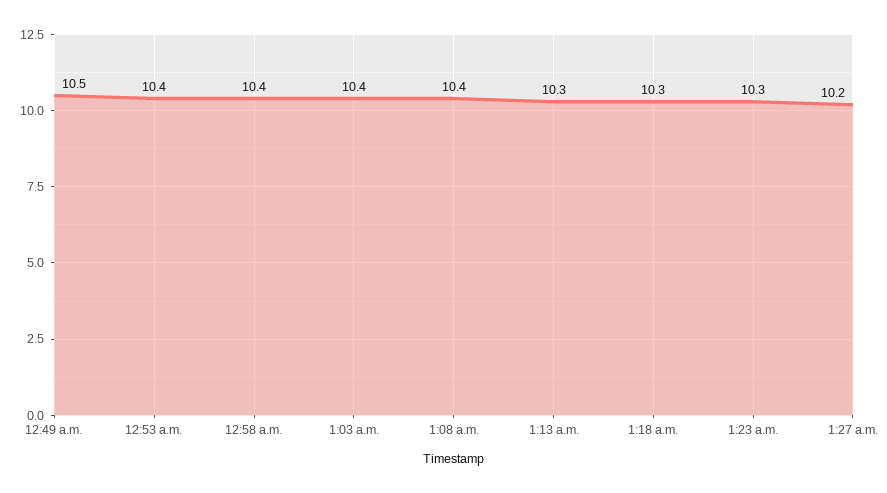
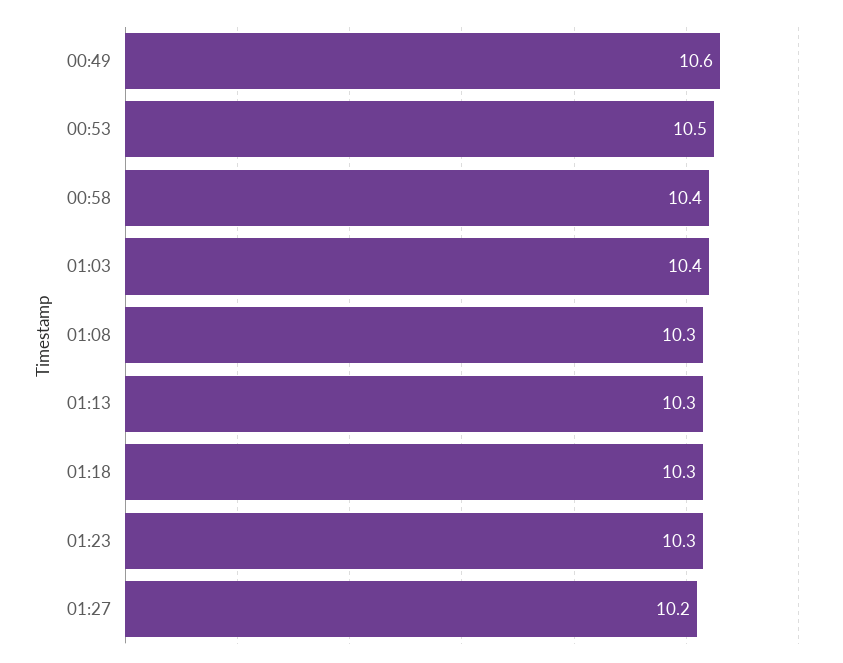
12:49 a.m.: 10.5 -> 10.6
12:53 a.m.: 10.4 -> 10.5
1:08 a.m.: 10.4 -> 10.3

